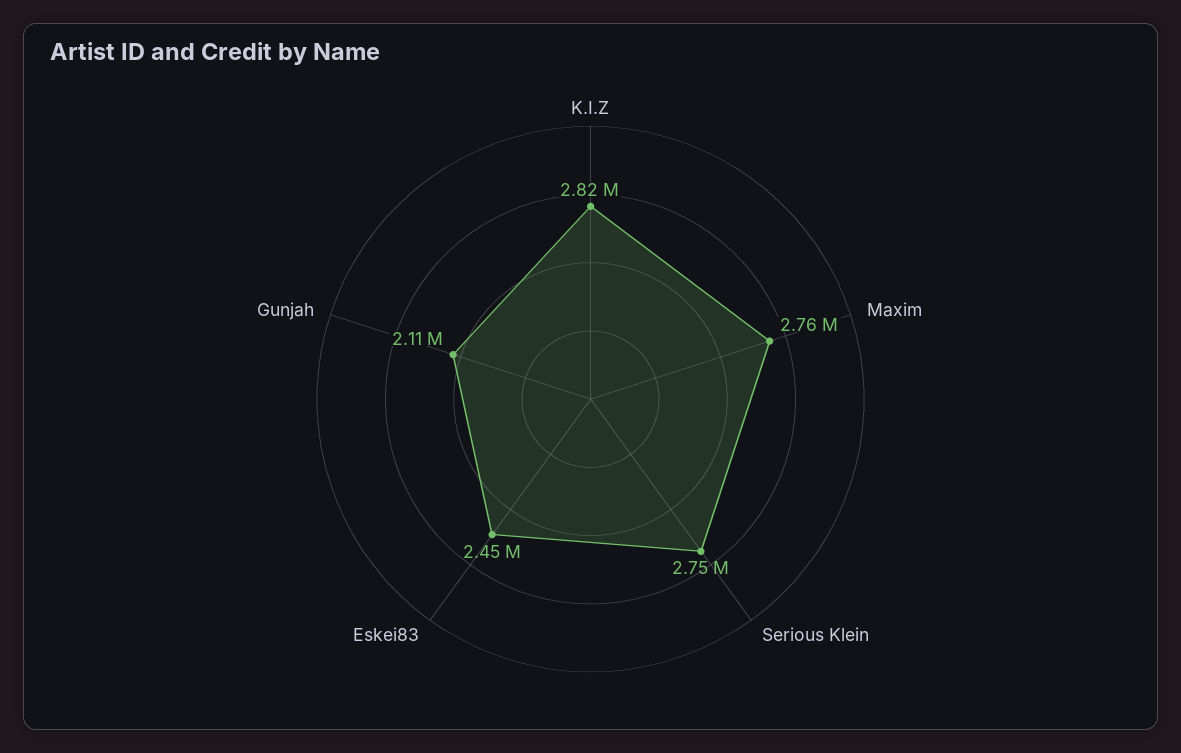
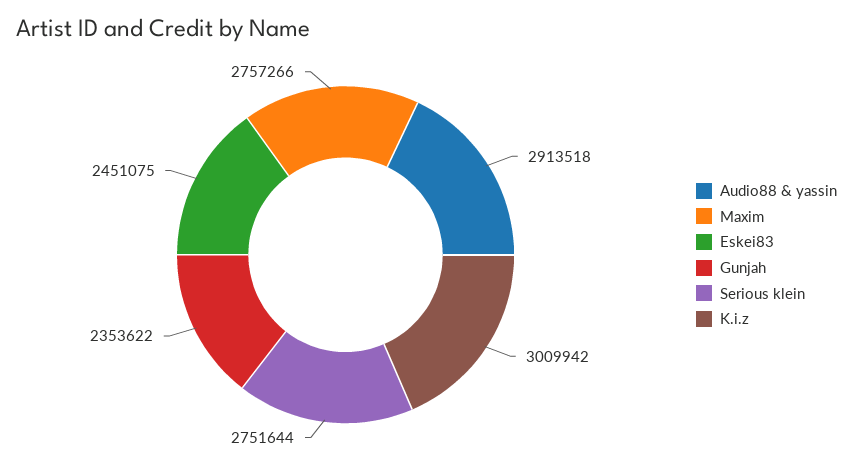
K.I.Z: 2820000 -> 3009942
Gunjah: 2110000 -> 2353622
Audio88 & yassin: none -> 2913518

